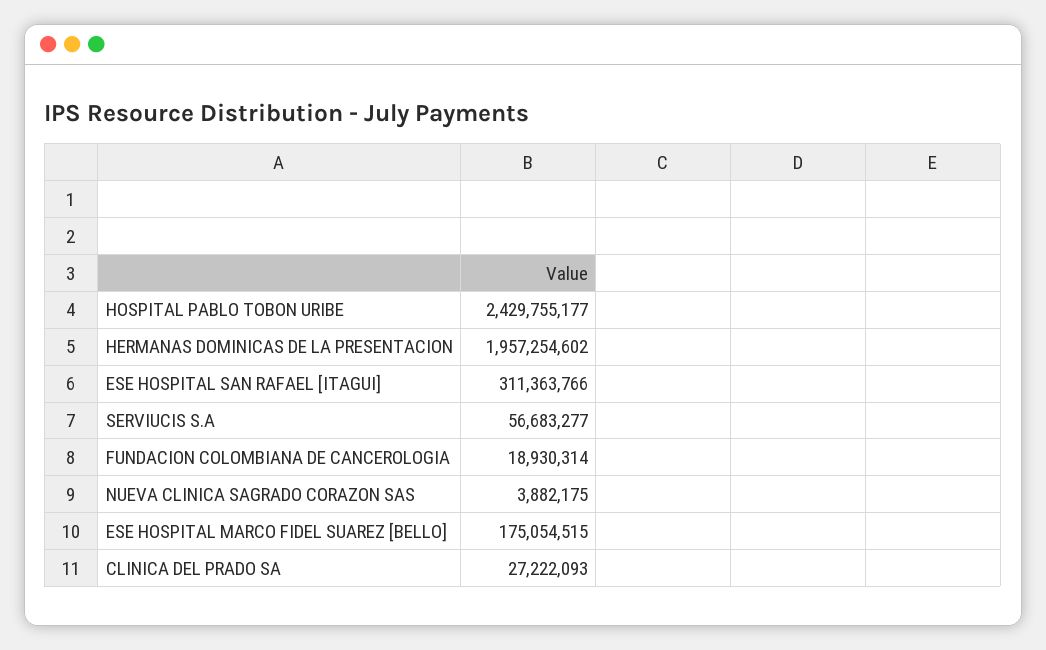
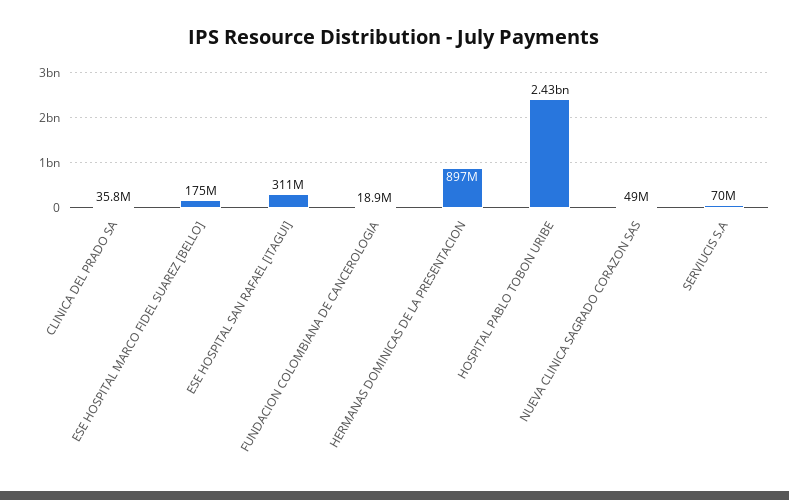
HERMANAS DOMINICAS DE LA PRESENTACION: 1957254602 -> 897000000
SERVIUCIS S.A: 56683277 -> 70000000
NUEVA CLINICA SAGRADO CORAZON SAS: 3882175 -> 49000000
CLINICA DEL PRADO SA: 27222093 -> 35800000

